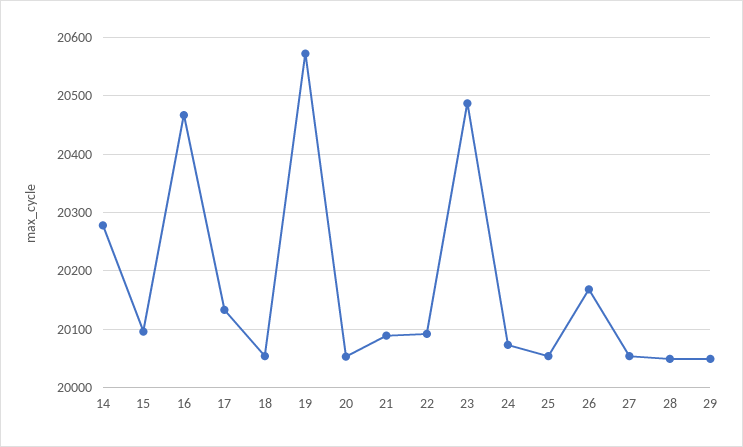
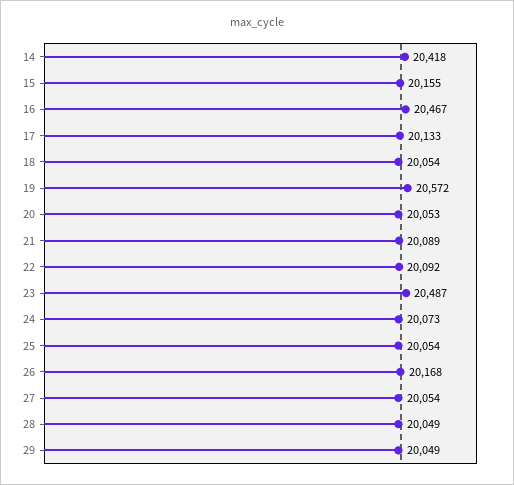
14: 20280 -> 20418
15: 20100 -> 20155

